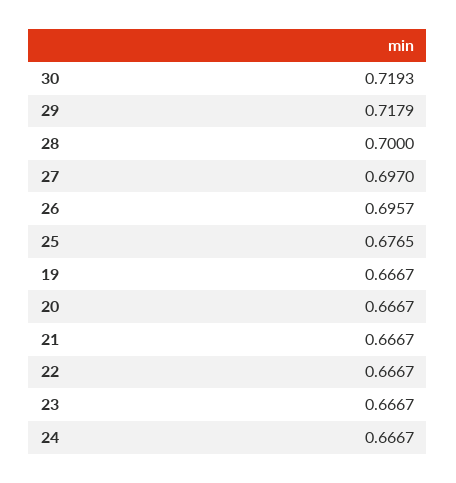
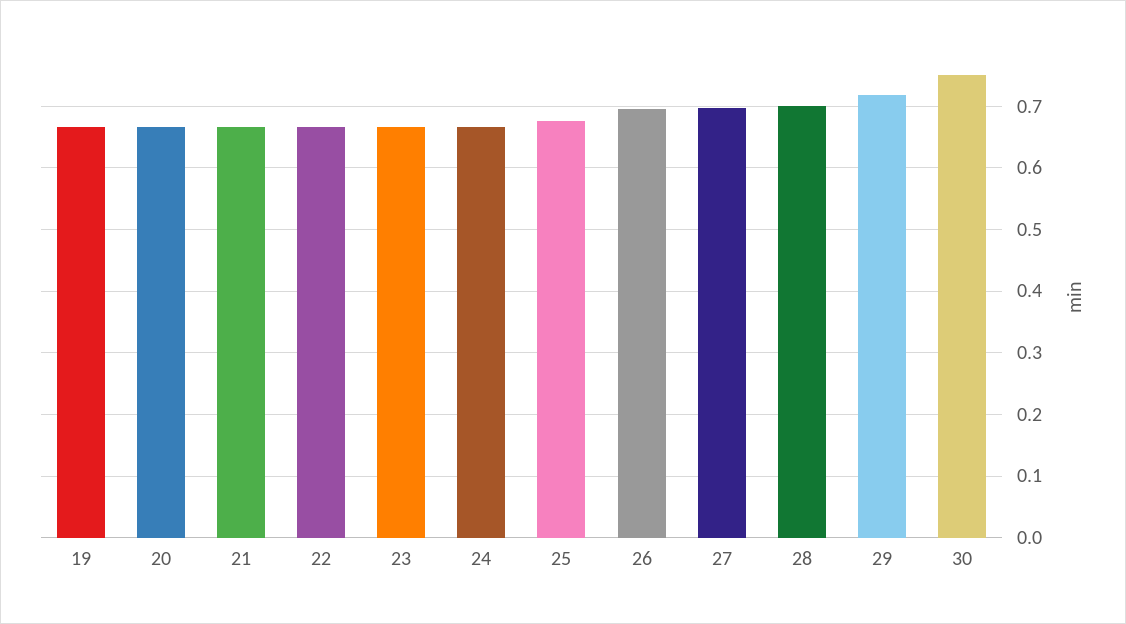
30: 0.7193 -> 0.75

